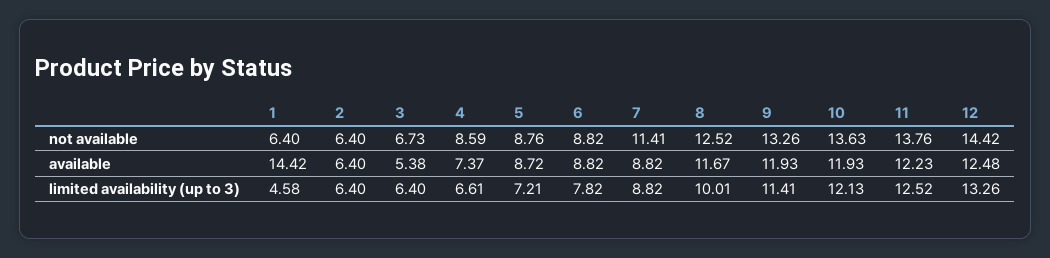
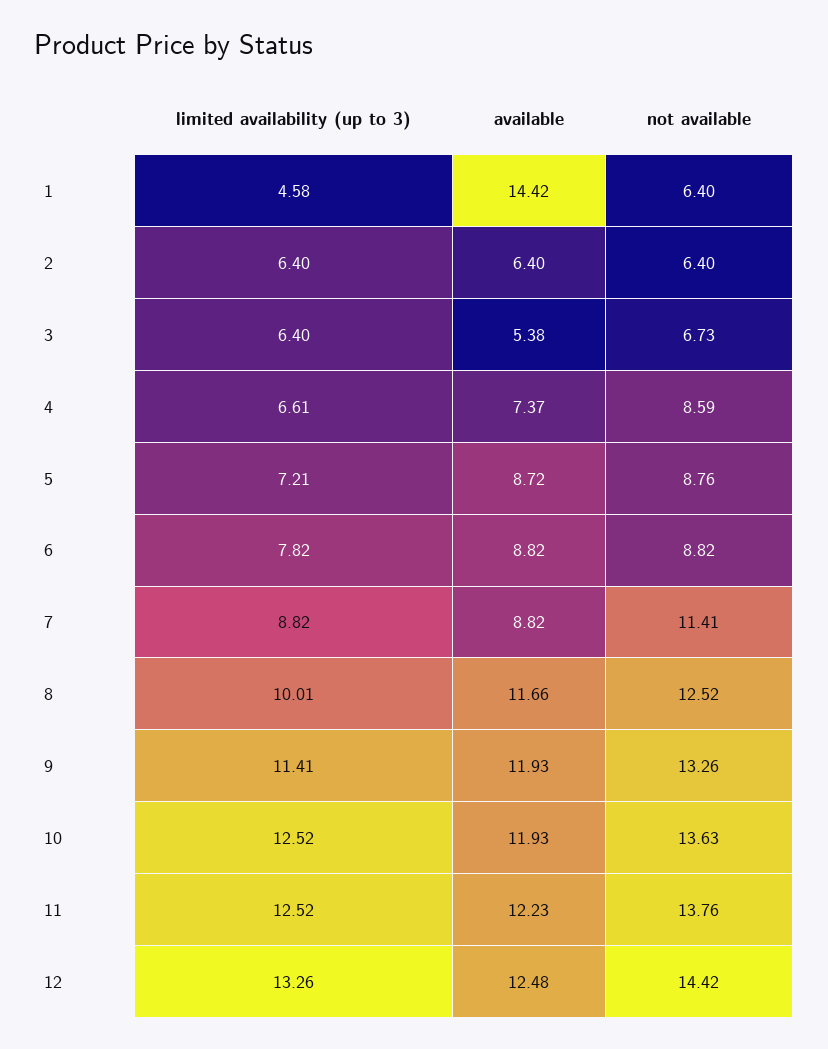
8, available: 11.67 -> 11.66
10, limited availability (up to 3): 12.13 -> 12.52

